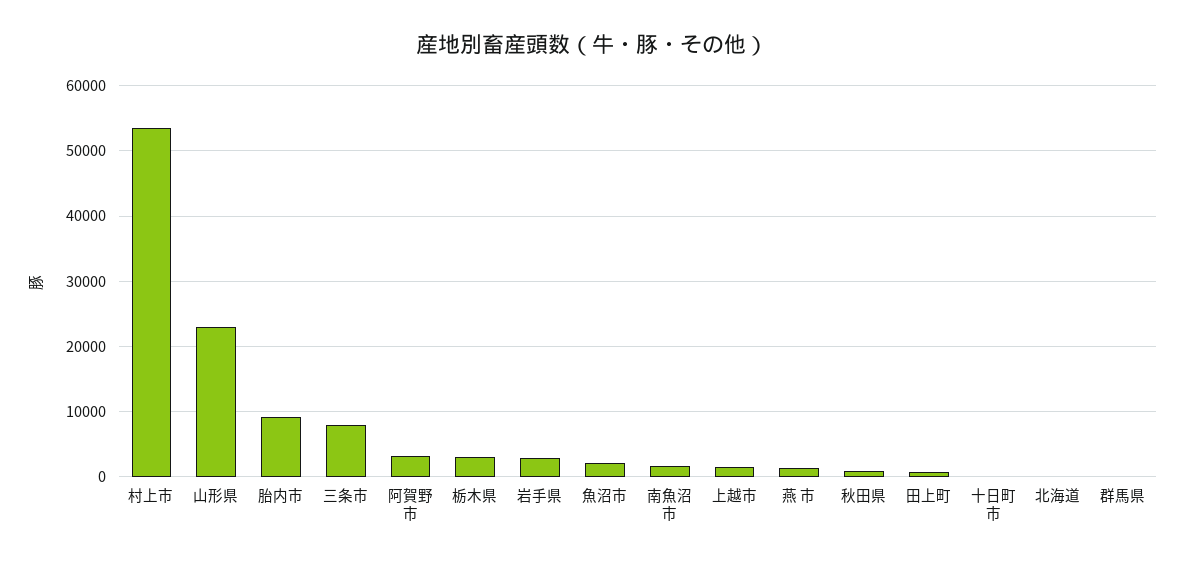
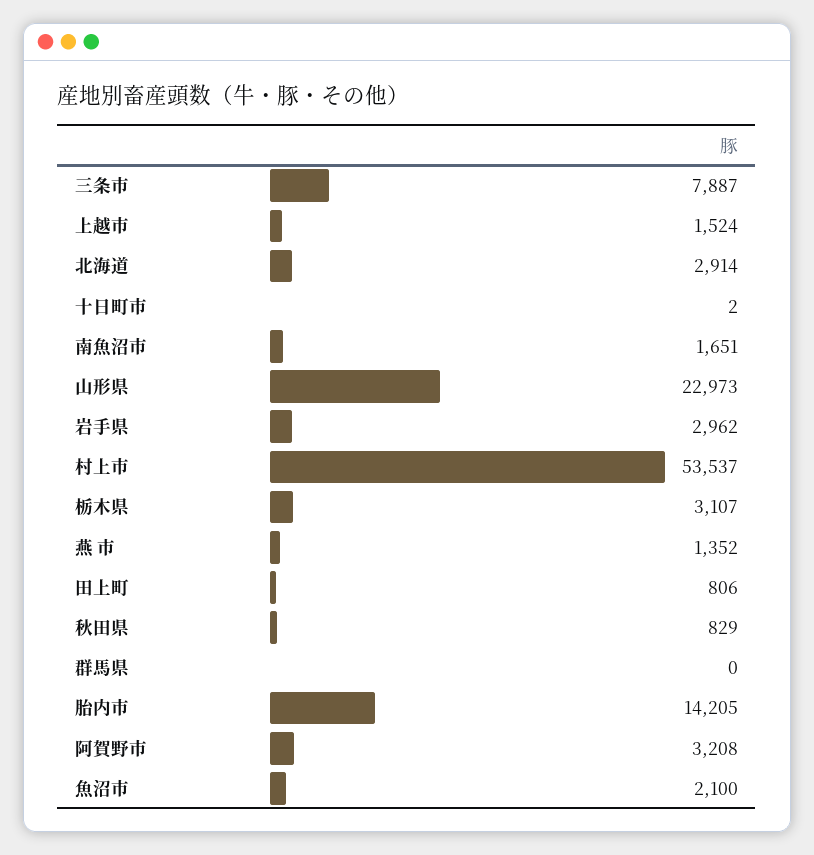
胎内市: 9000 -> 14205
北海道: 0 -> 2914

